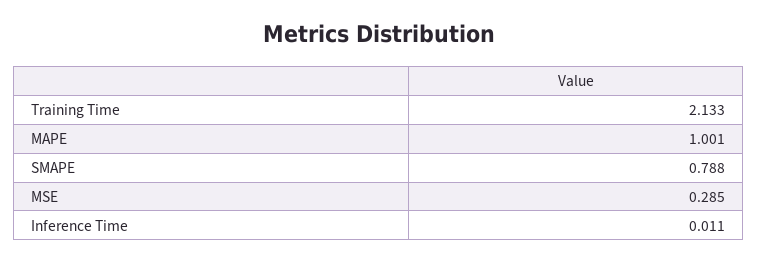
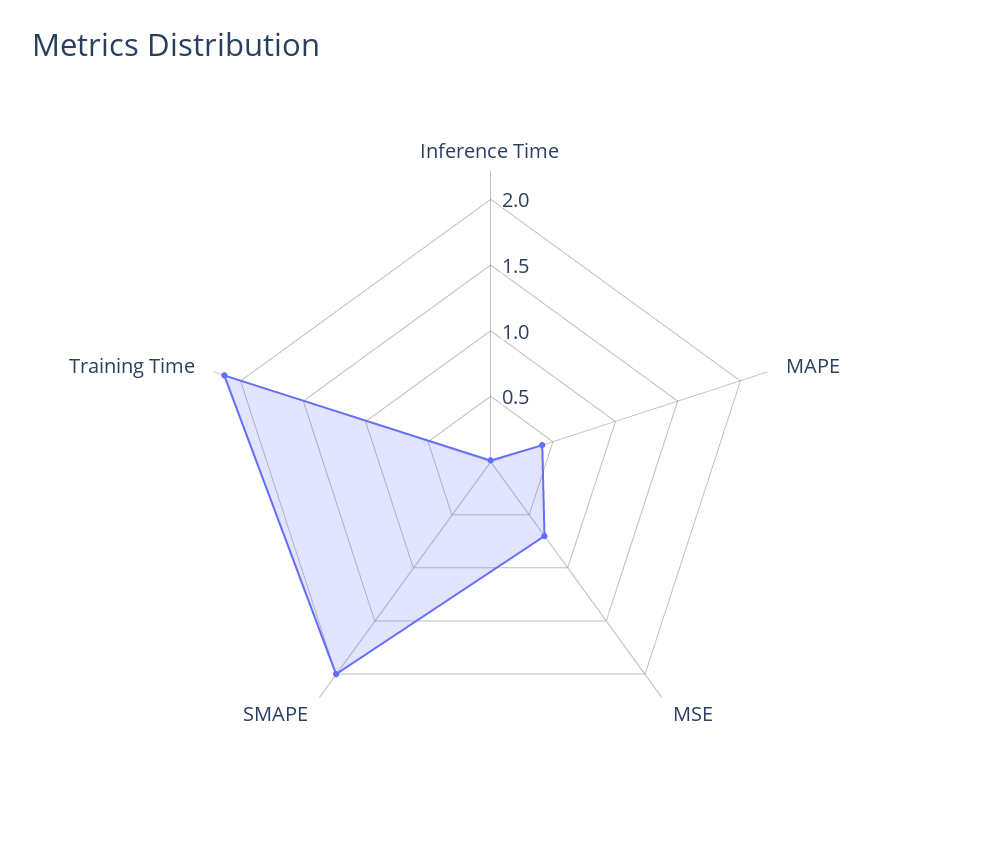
MAPE: 1.001 -> 0.4
SMAPE: 0.788 -> 2
MSE: 0.285 -> 0.7

